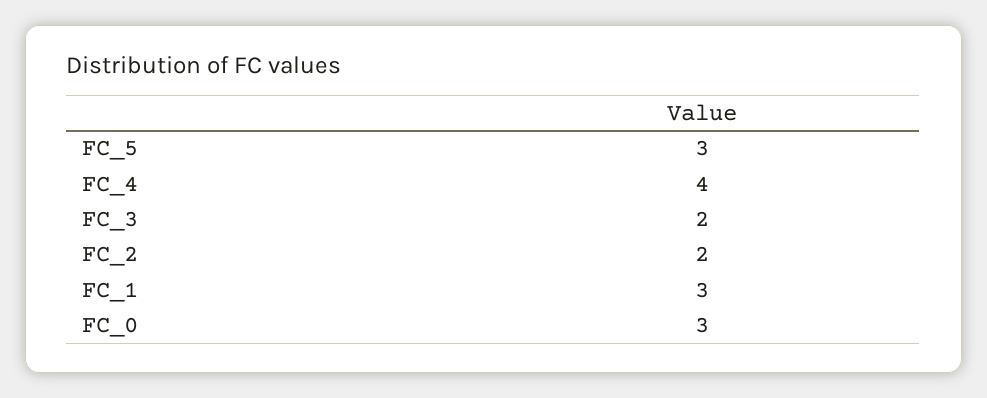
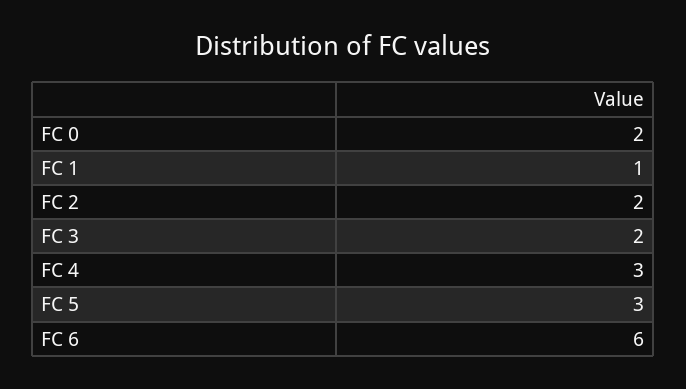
FC_4: 4 -> 3
FC_1: 3 -> 1
FC_0: 3 -> 2
FC 6: none -> 6

